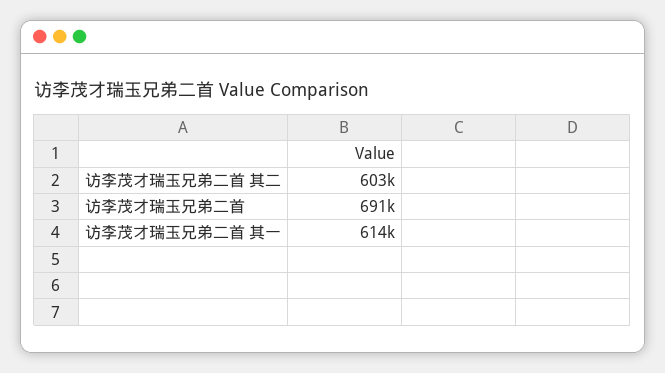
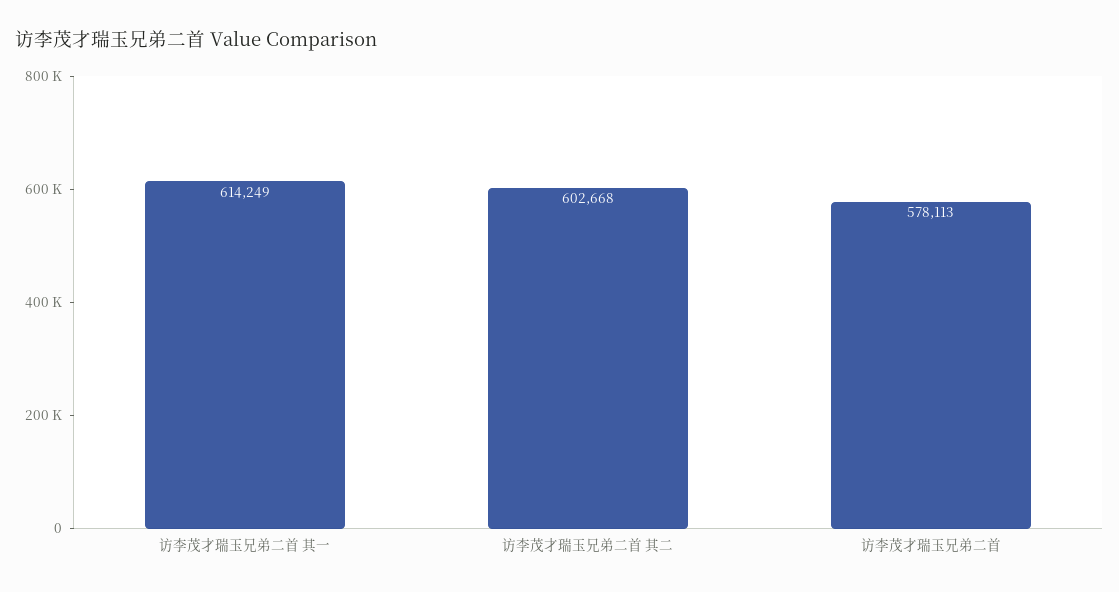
访李茂才瑞玉兄弟二首: 691000 -> 578113

